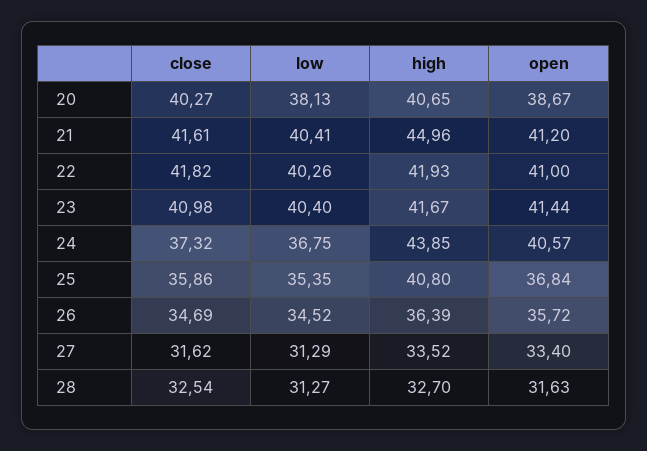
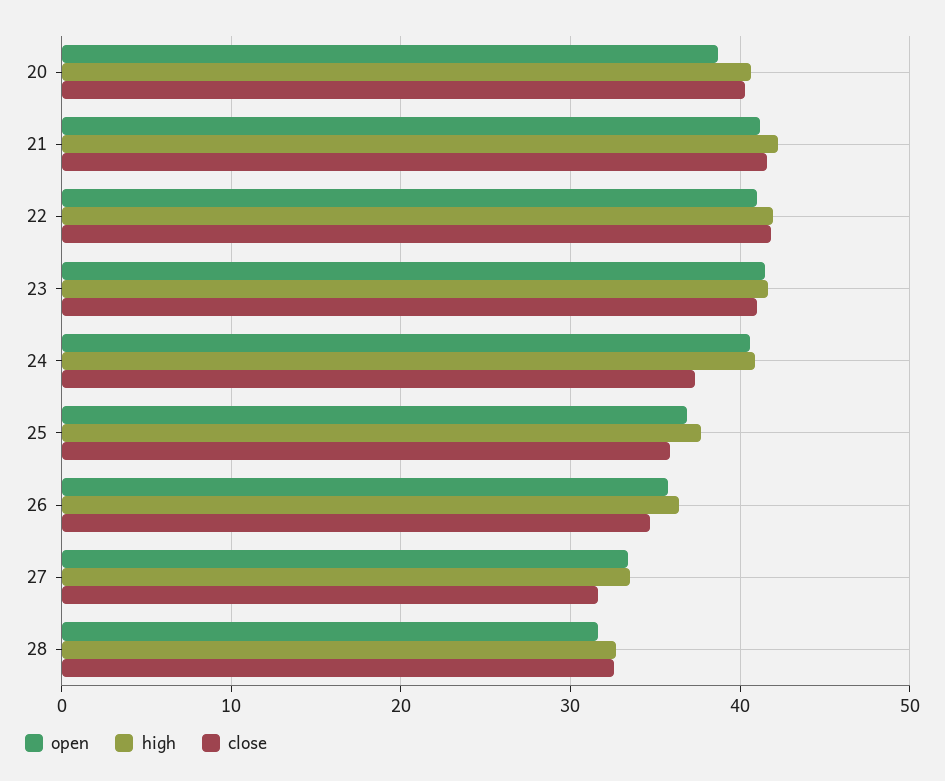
low, 20: 38.13 -> none
low, 21: 40.41 -> none
high, 21: 44.96 -> 42
low, 22: 40.26 -> none
low, 23: 40.4 -> none
low, 24: 36.75 -> none
high, 24: 43.85 -> 41
low, 25: 35.35 -> none
high, 25: 40.8 -> 38
low, 26: 34.52 -> none
low, 27: 31.29 -> none
low, 28: 31.27 -> none

